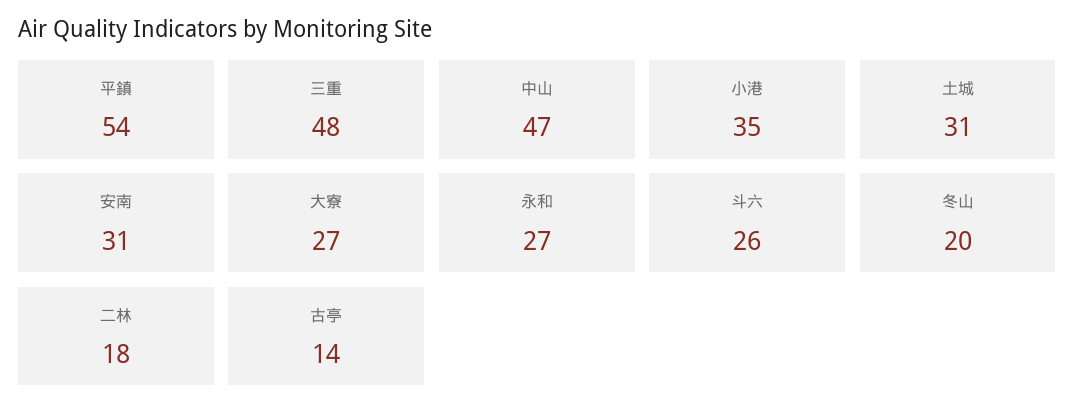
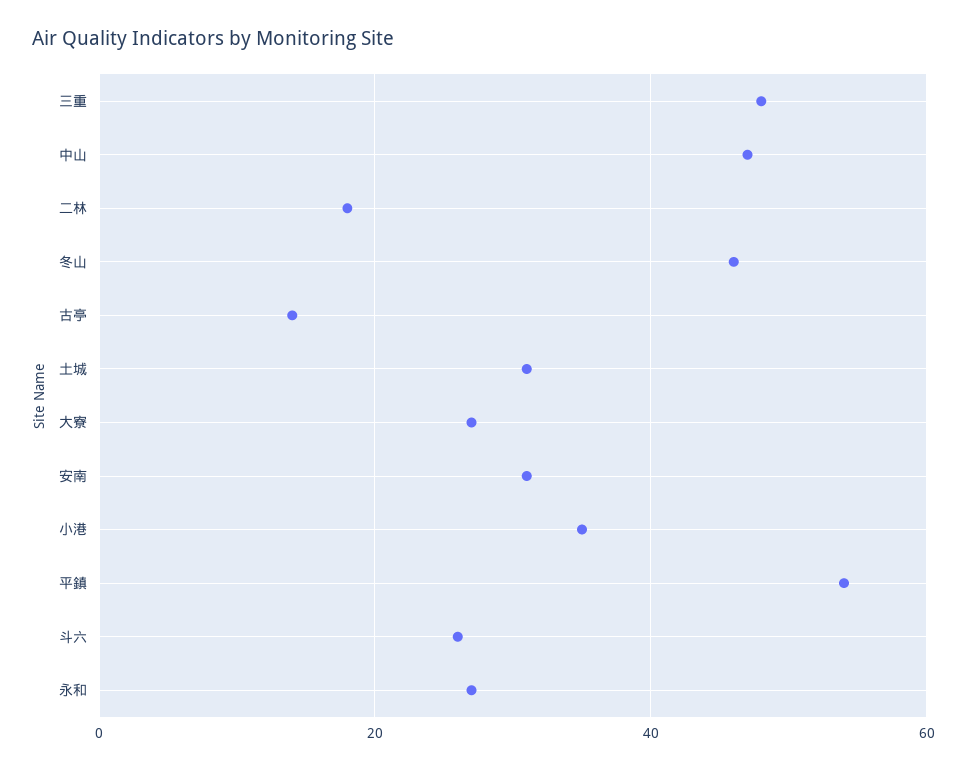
冬山: 20 -> 45

